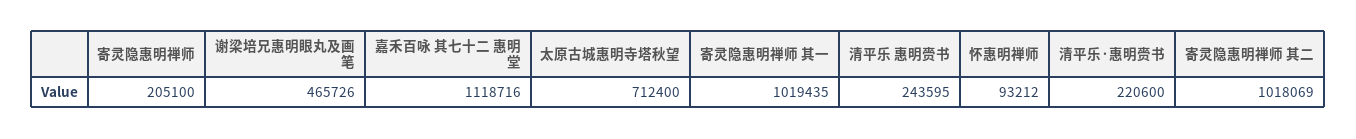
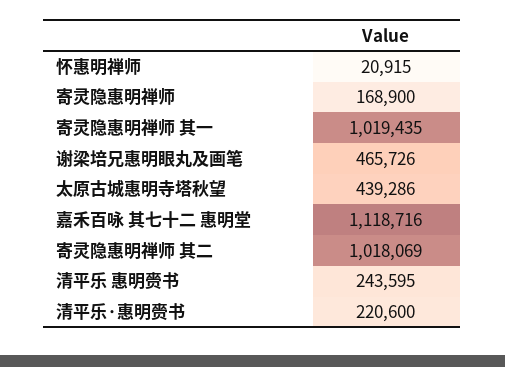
寄灵隐惠明禅师: 205100 -> 168900
太原古城惠明寺塔秋望: 712400 -> 439286
怀惠明禅师: 93212 -> 20915

